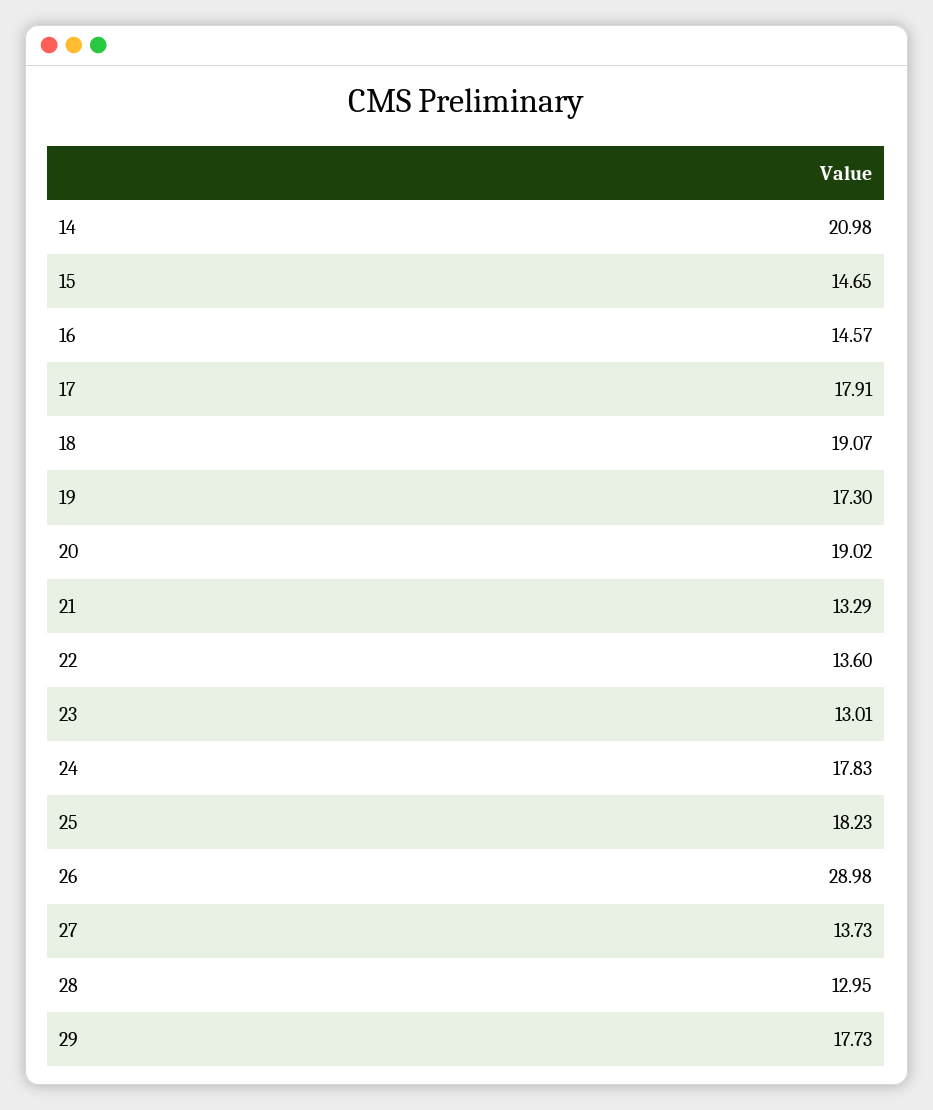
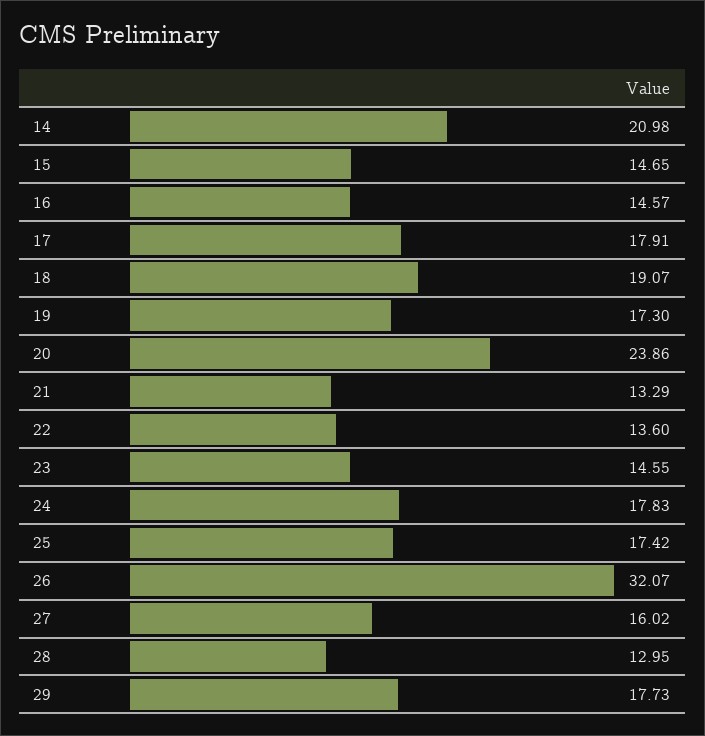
20: 19.02 -> 23.86
23: 13.01 -> 14.55
25: 18.23 -> 17.42
26: 28.98 -> 32.07
27: 13.73 -> 16.02

